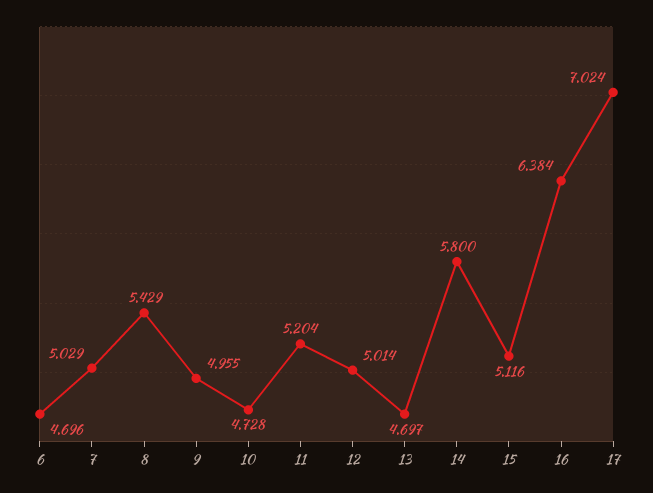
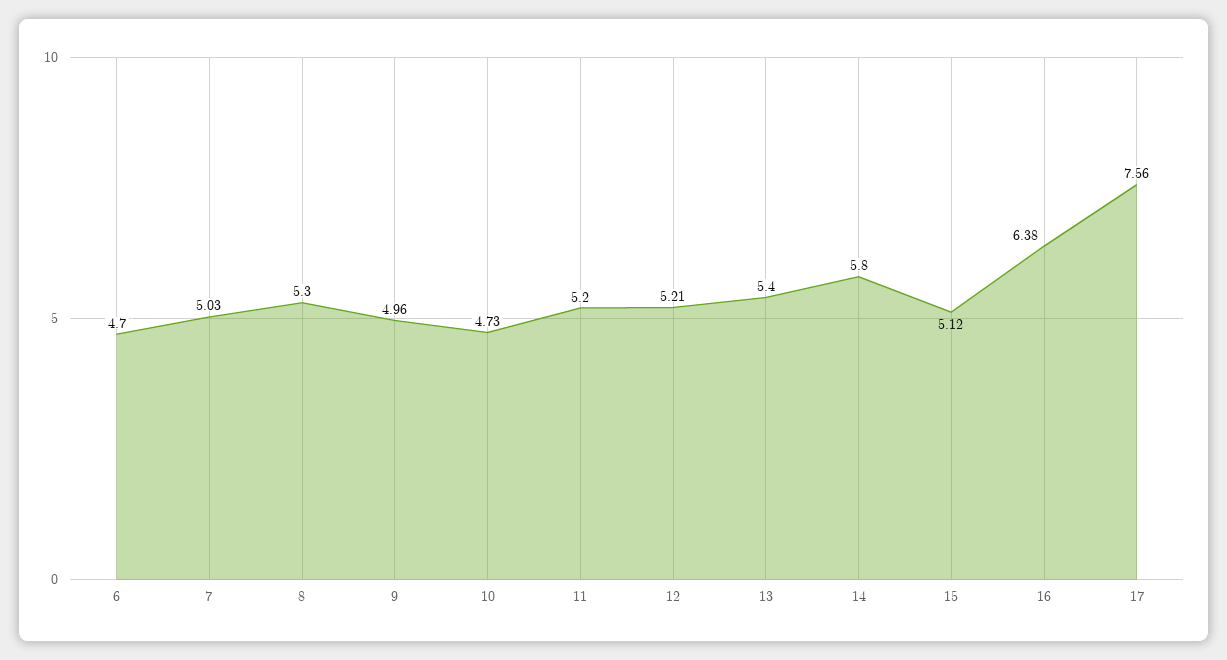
8: 5.429 -> 5.3
12: 5.014 -> 5.21
13: 4.697 -> 5.4
17: 7.024 -> 7.56

